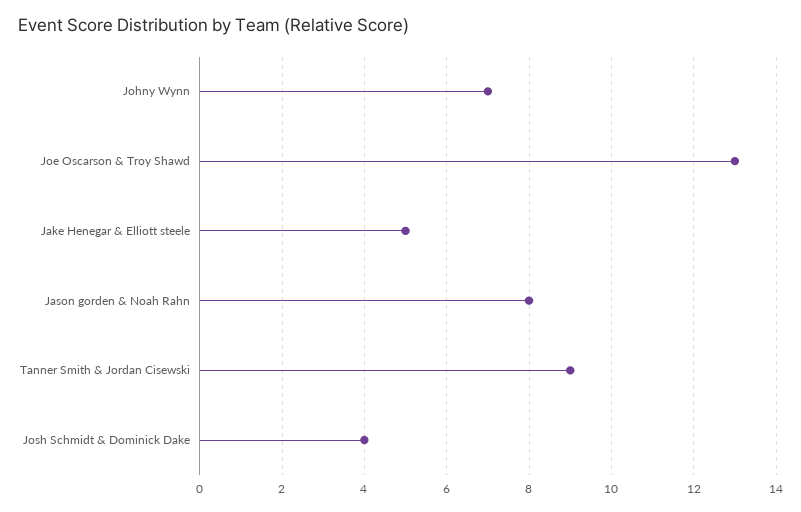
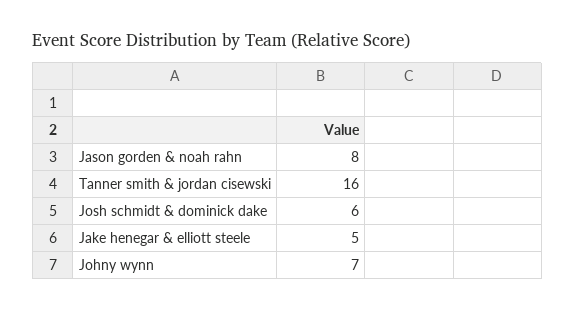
Joe Oscarson & Troy Shawd: 13 -> none
Tanner Smith & Jordan Cisewski: 9 -> 16
Josh Schmidt & Dominick Dake: 4 -> 6

